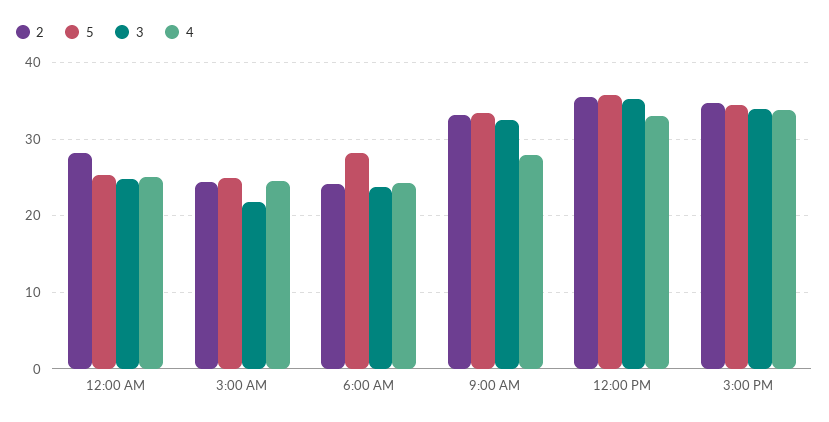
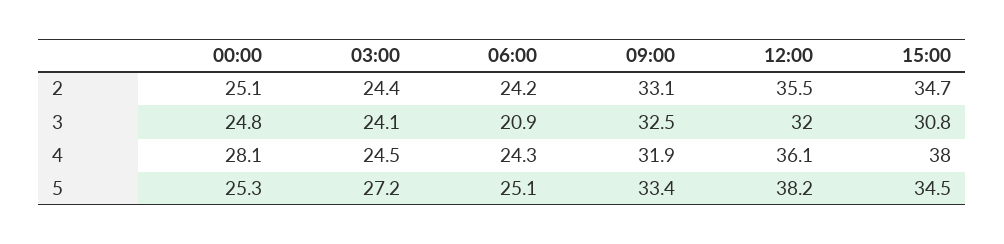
2, 12:00 AM: 28 -> 25.1
4, 12:00 AM: 25 -> 28.1
5, 3:00 AM: 25 -> 27.2
3, 3:00 AM: 22 -> 24.1
5, 6:00 AM: 28 -> 25.1
3, 6:00 AM: 24 -> 20.9
4, 9:00 AM: 28 -> 31.9
5, 12:00 PM: 36 -> 38.2
3, 12:00 PM: 35 -> 32
4, 12:00 PM: 33 -> 36.1
3, 3:00 PM: 34 -> 30.8
4, 3:00 PM: 34 -> 38

